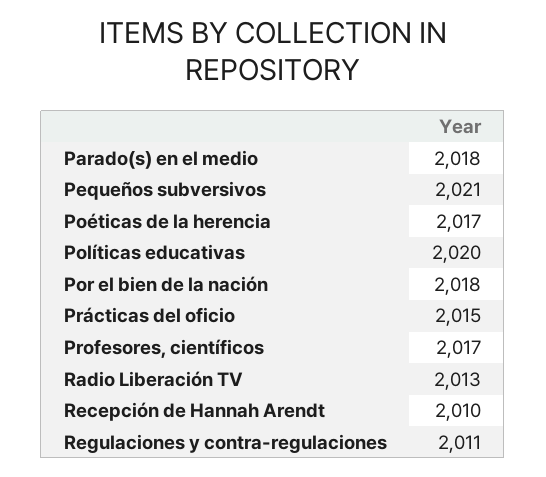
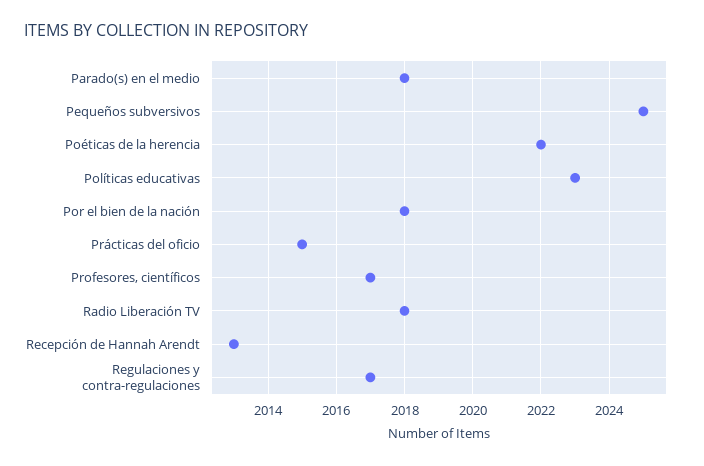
Pequeños subversivos: 2021 -> 2025
Poéticas de la herencia: 2017 -> 2022
Políticas educativas: 2020 -> 2023
Radio Liberación TV: 2013 -> 2018
Recepción de Hannah Arendt: 2010 -> 2013
Regulaciones y contra-regulaciones: 2011 -> 2017

